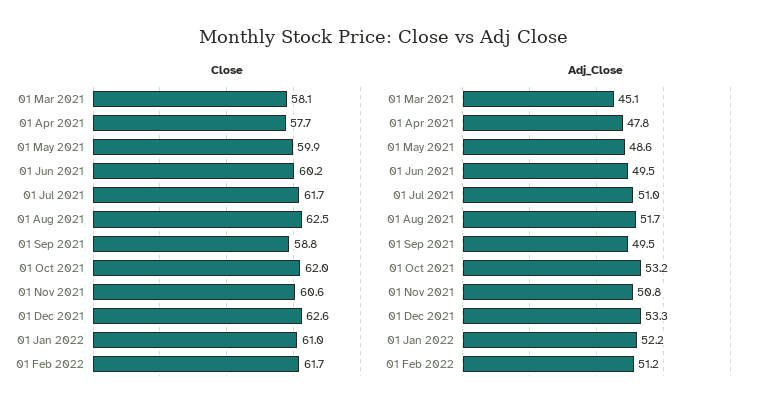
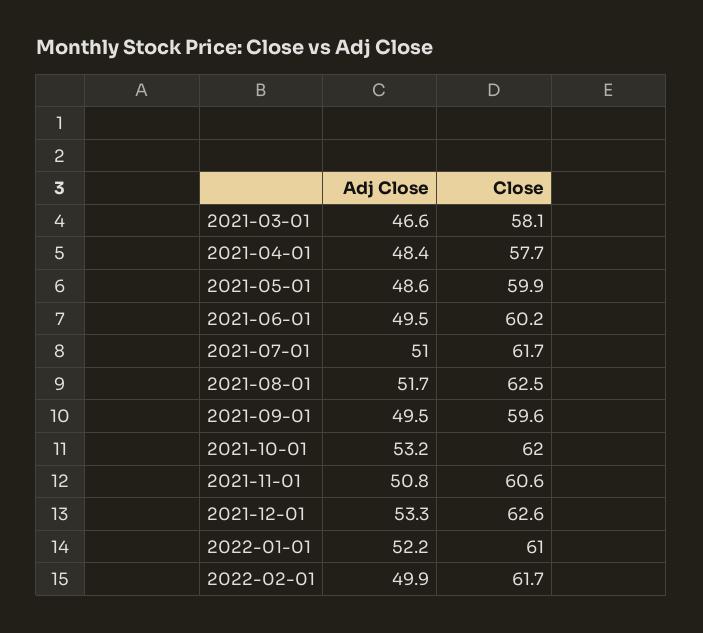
Close, 01 Sep 2021: 58.8 -> 59.6
Adj_Close, 01 Mar 2021: 45.1 -> 46.6
Adj_Close, 01 Apr 2021: 47.8 -> 48.4
Adj_Close, 01 Feb 2022: 51.2 -> 49.9

